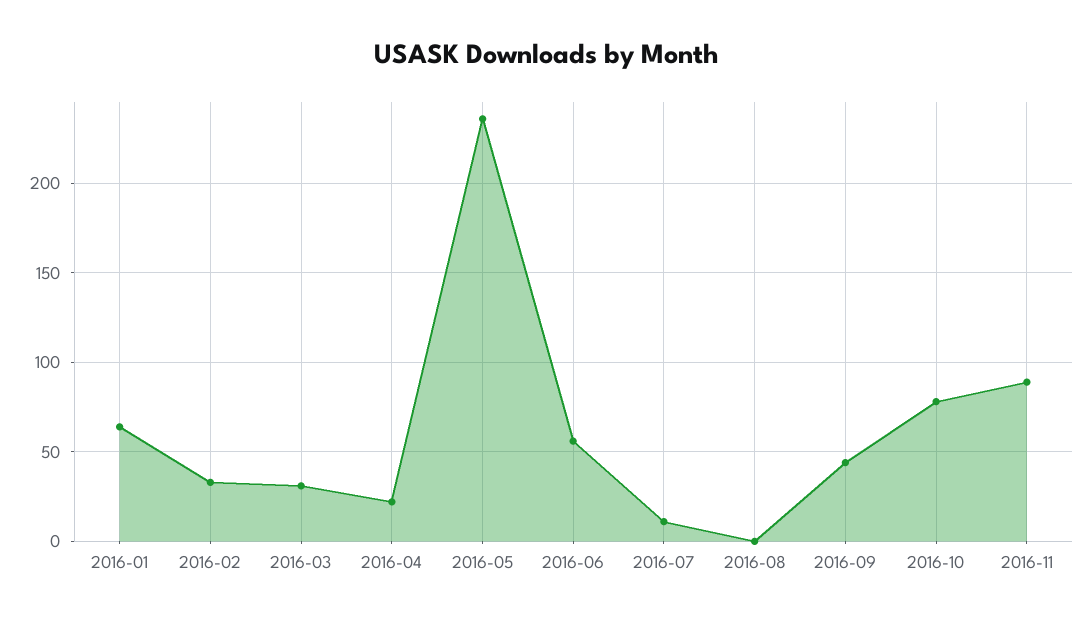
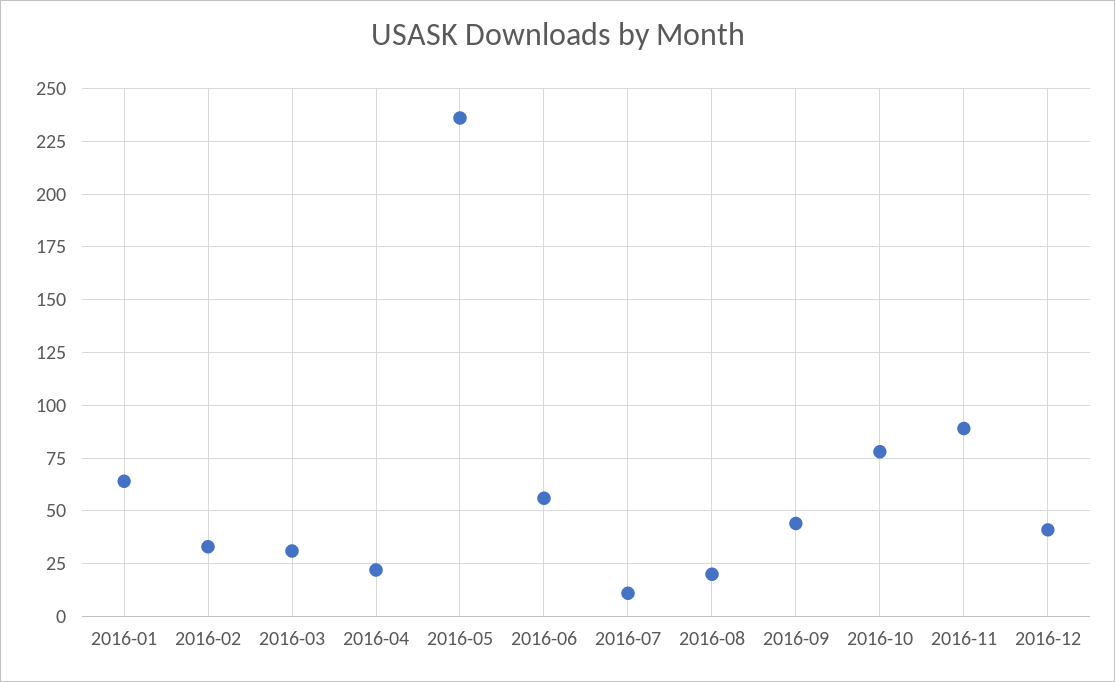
2016-08: 0 -> 20
2016-12: none -> 40

